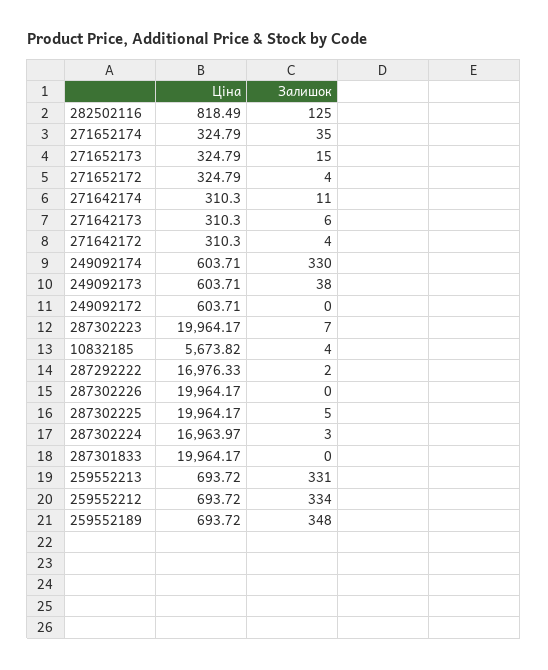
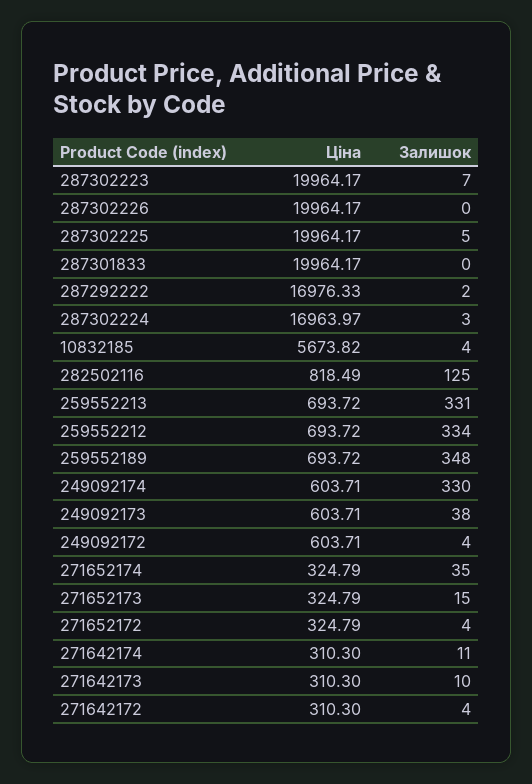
Залишок, 271642173: 6 -> 10
Залишок, 249092172: 0 -> 4

